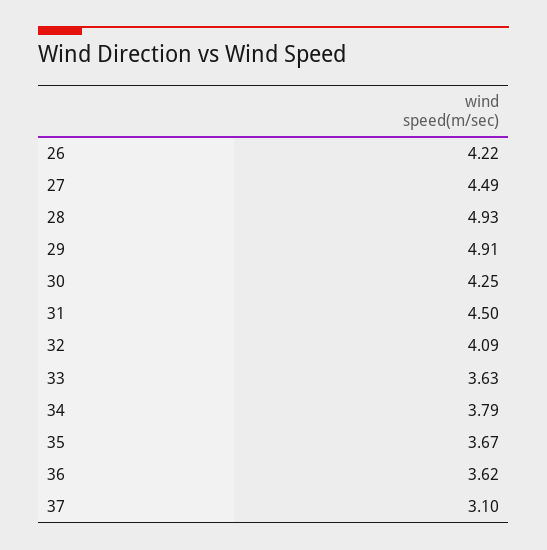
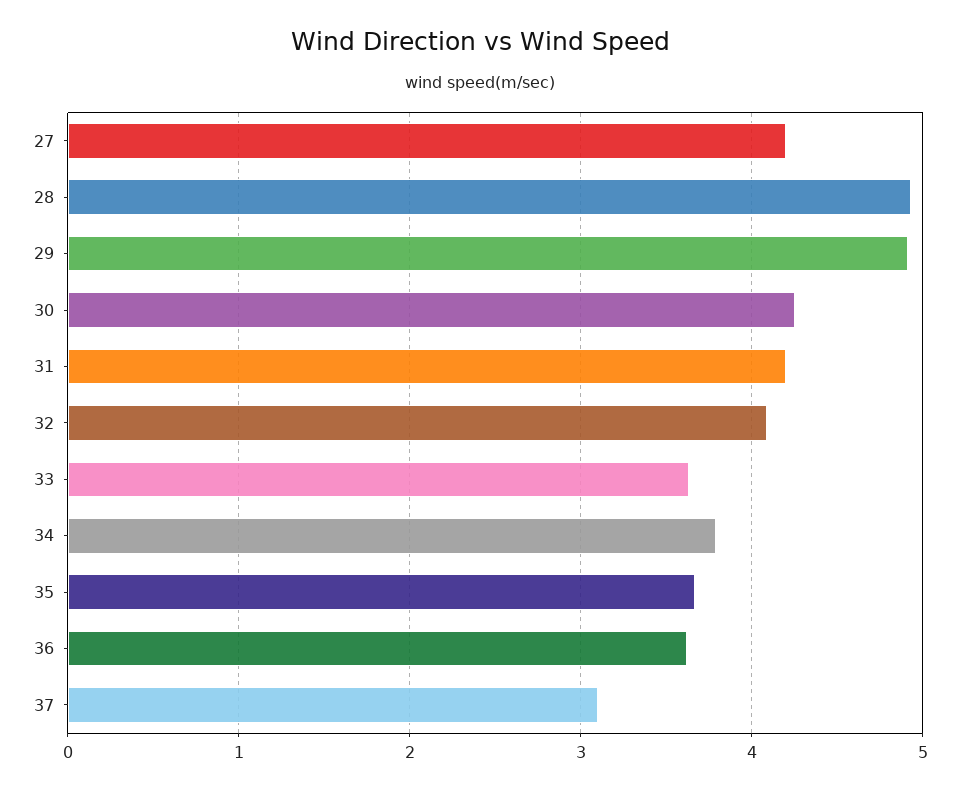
26: 4.22 -> none
27: 4.49 -> 4.2
31: 4.5 -> 4.2

